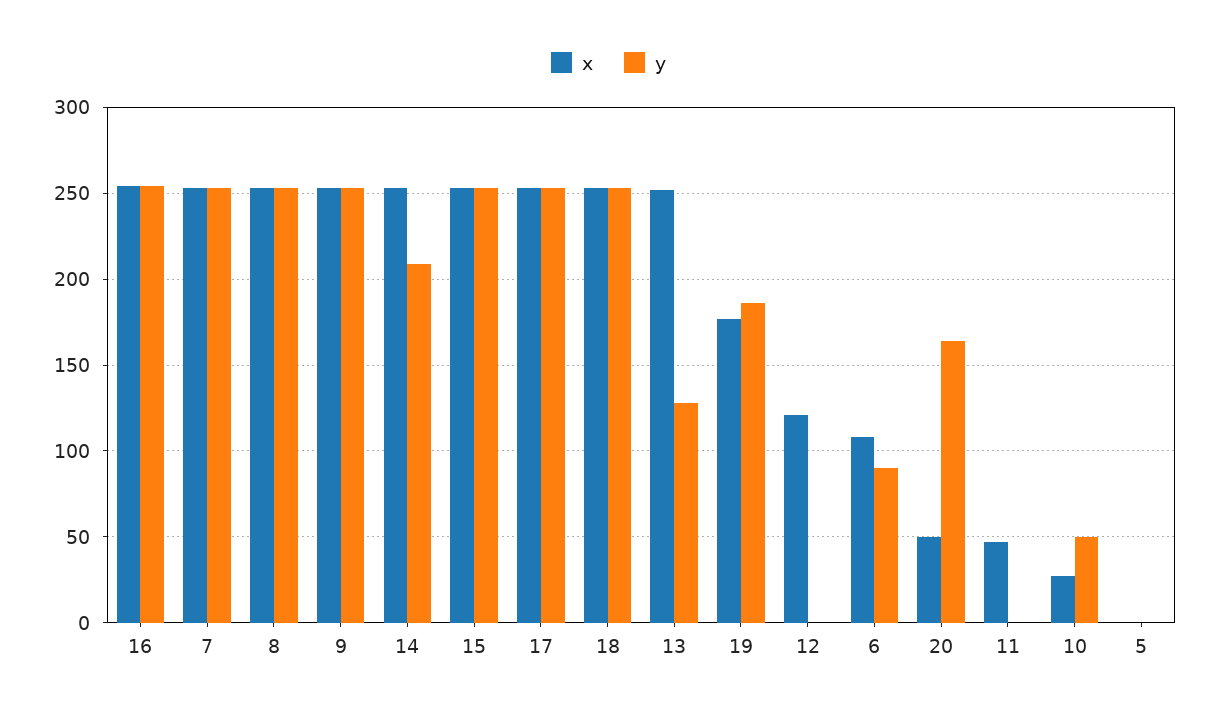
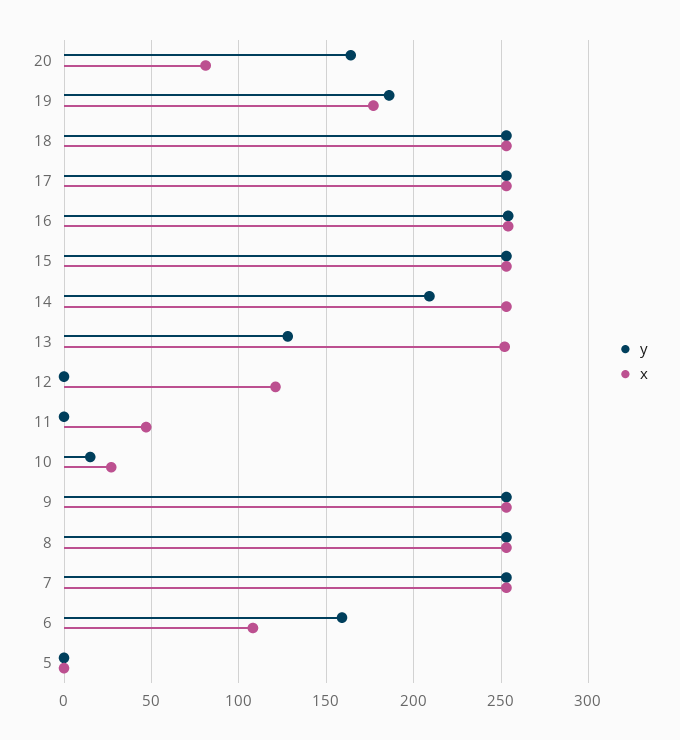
y, 6: 90 -> 160
x, 20: 50 -> 80
y, 10: 50 -> 15

